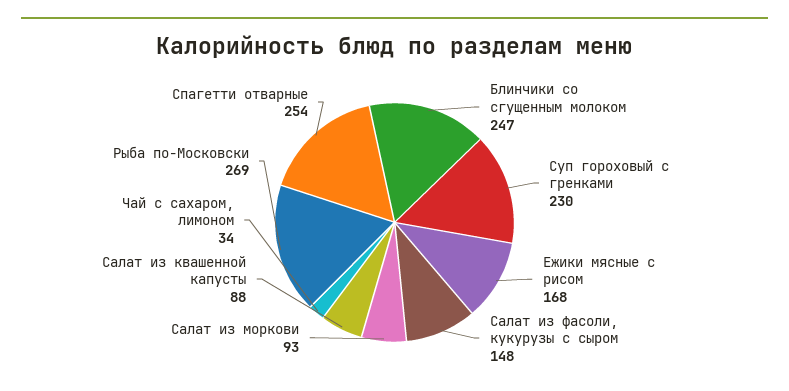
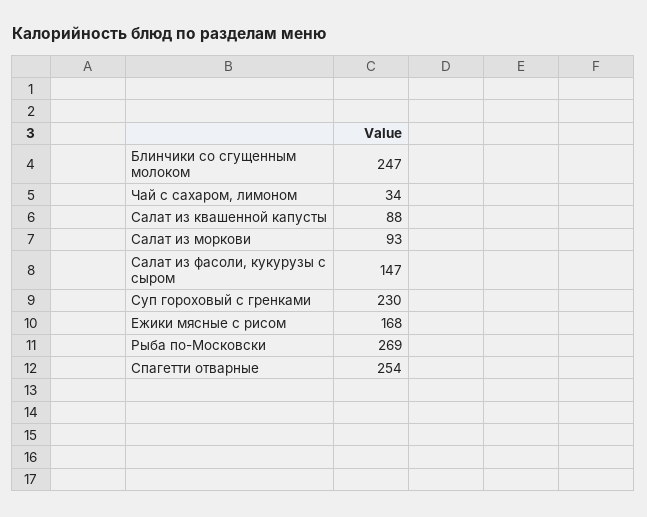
Салат из фасоли, кукурузы с сыром: 148 -> 147

